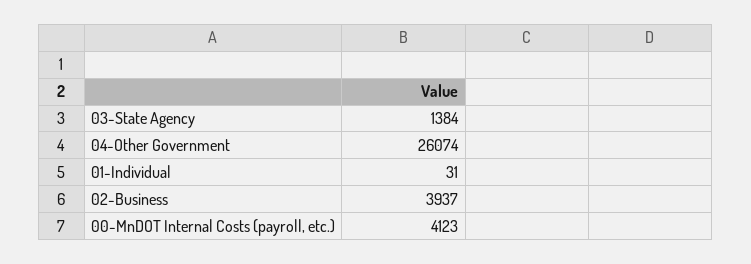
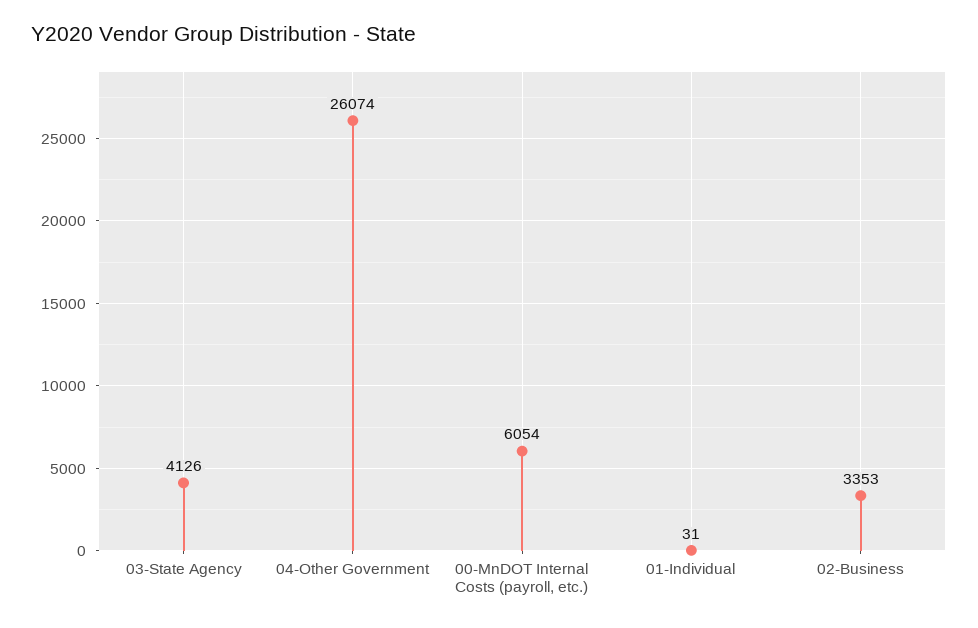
03-State Agency: 1384 -> 4126
02-Business: 3937 -> 3353
00-MnDOT Internal Costs (payroll, etc.): 4123 -> 6054

